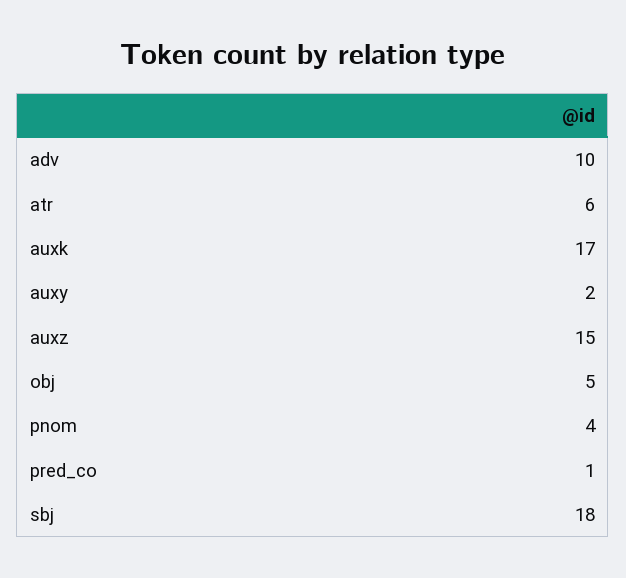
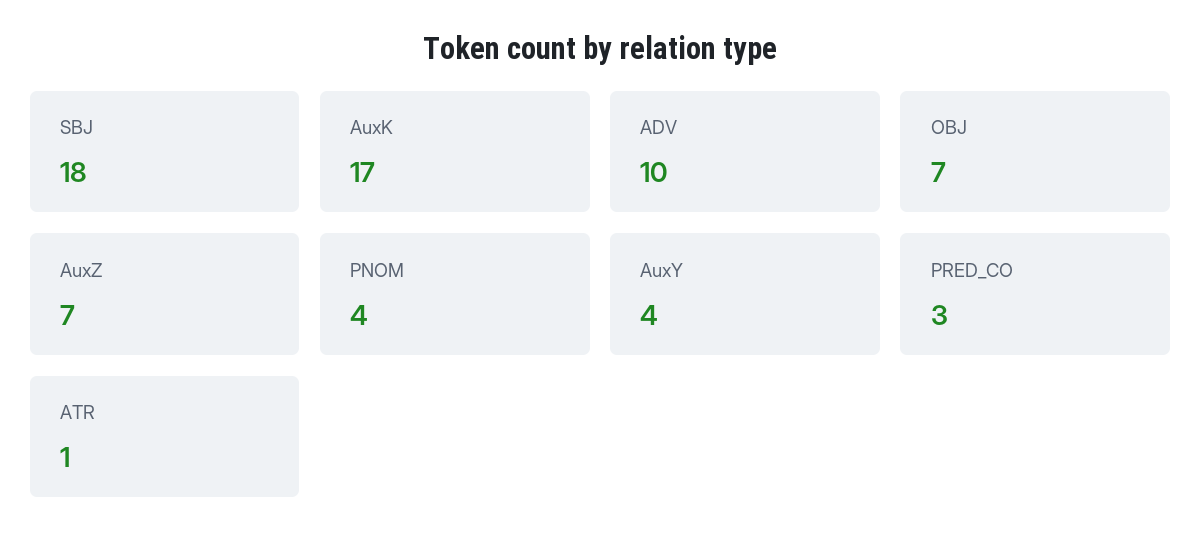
atr: 6 -> 1
auxy: 2 -> 4
auxz: 15 -> 7
obj: 5 -> 7
pred_co: 1 -> 3

